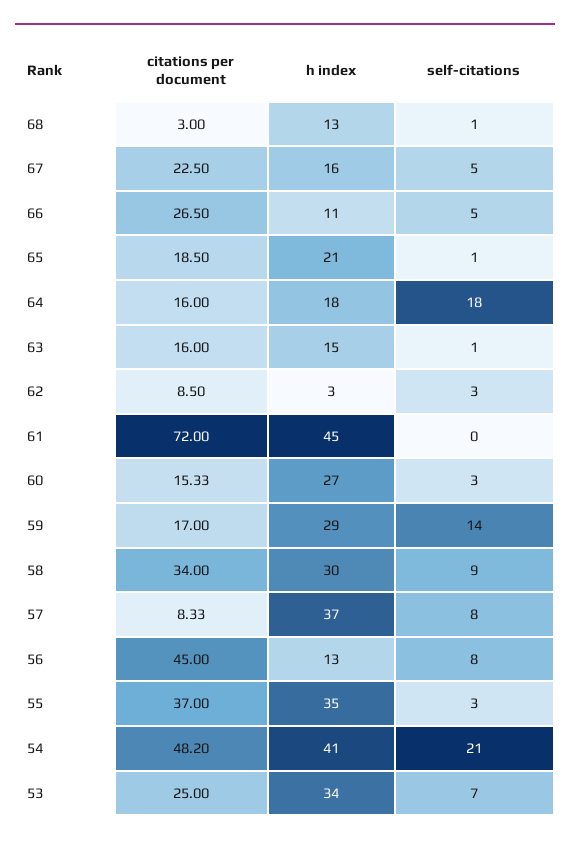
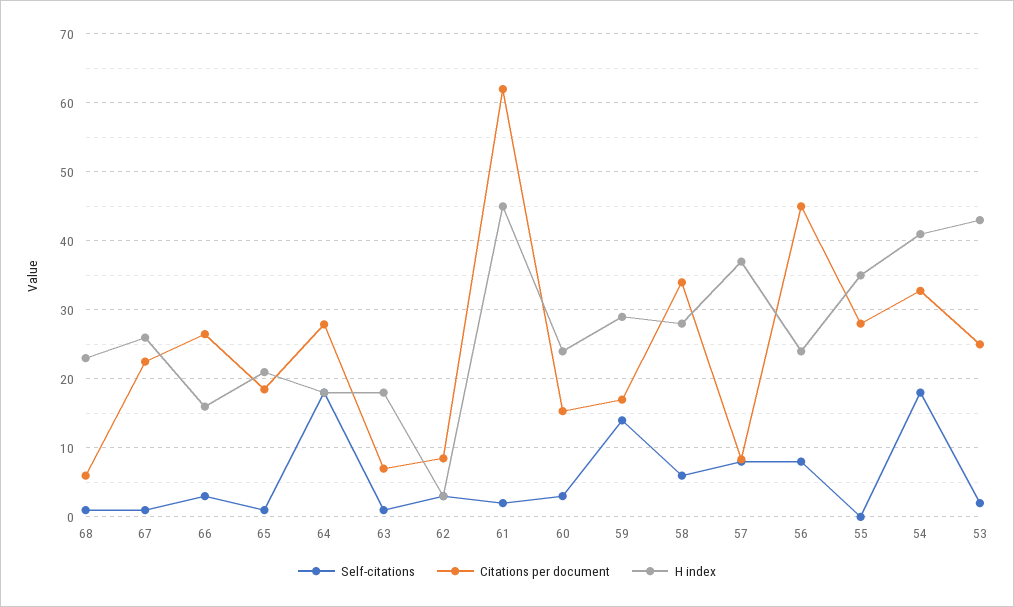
citations per document, 68: 3 -> 6
h index, 68: 13 -> 23
h index, 67: 16 -> 26
self-citations, 67: 5 -> 1
h index, 66: 11 -> 16
self-citations, 66: 5 -> 3
citations per document, 64: 16 -> 28
citations per document, 63: 16 -> 7
h index, 63: 15 -> 18
citations per document, 61: 72 -> 62
self-citations, 61: 0 -> 2
h index, 60: 27 -> 24
h index, 58: 30 -> 28
self-citations, 58: 9 -> 6
h index, 56: 13 -> 24
citations per document, 55: 37 -> 28
self-citations, 55: 3 -> 0
citations per document, 54: 48.2 -> 33
self-citations, 54: 21 -> 18
h index, 53: 34 -> 43
self-citations, 53: 7 -> 2

